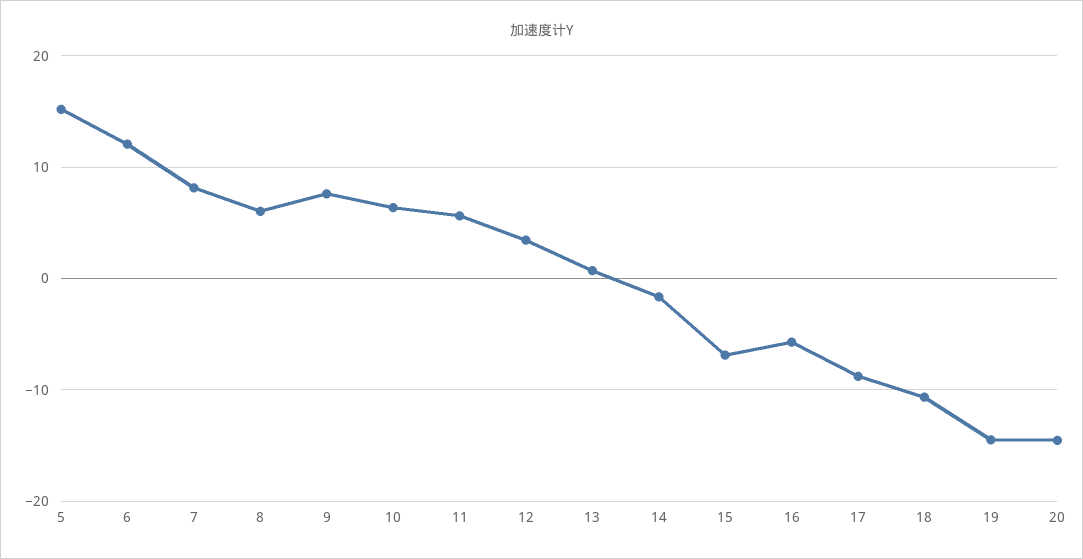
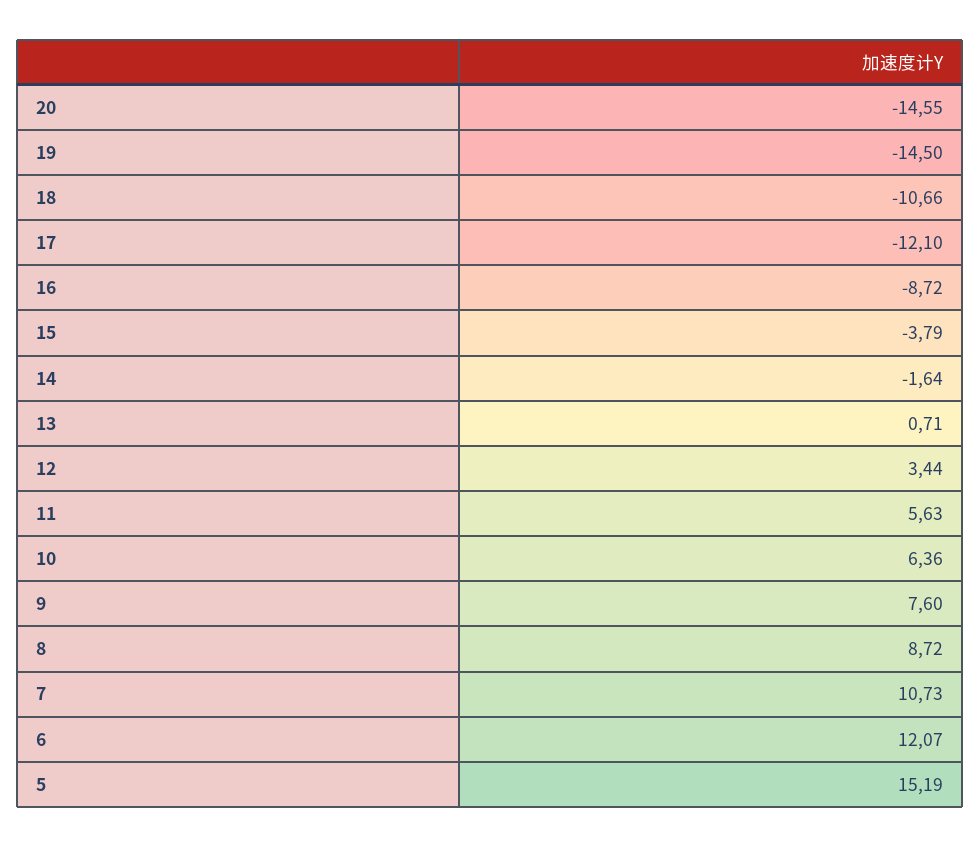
7: 8 -> 10.73
8: 6 -> 8.72
15: -7 -> -3.79
16: -6 -> -8.72
17: -9 -> -12.1

